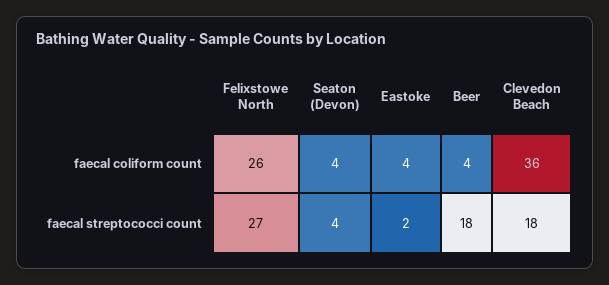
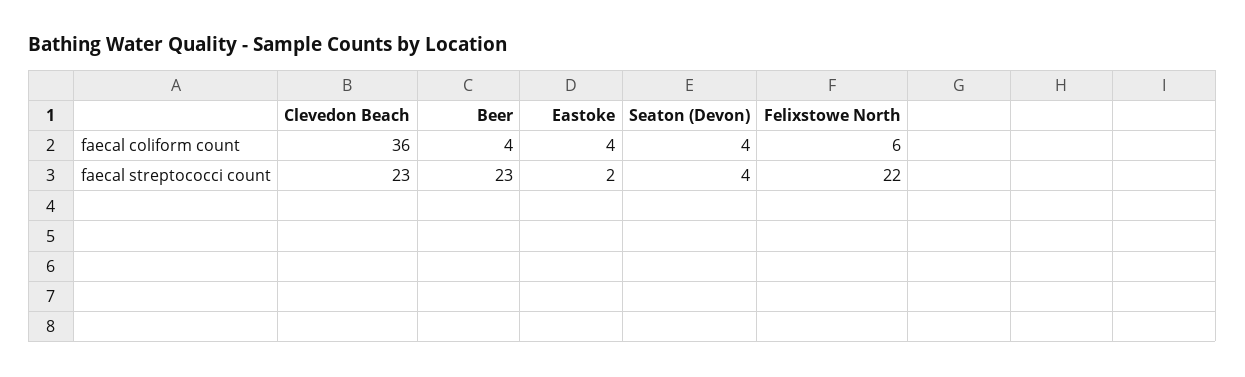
Felixstowe North, faecal coliform count: 26 -> 6
Felixstowe North, faecal streptococci count: 27 -> 22
Beer, faecal streptococci count: 18 -> 23
Clevedon Beach, faecal streptococci count: 18 -> 23

